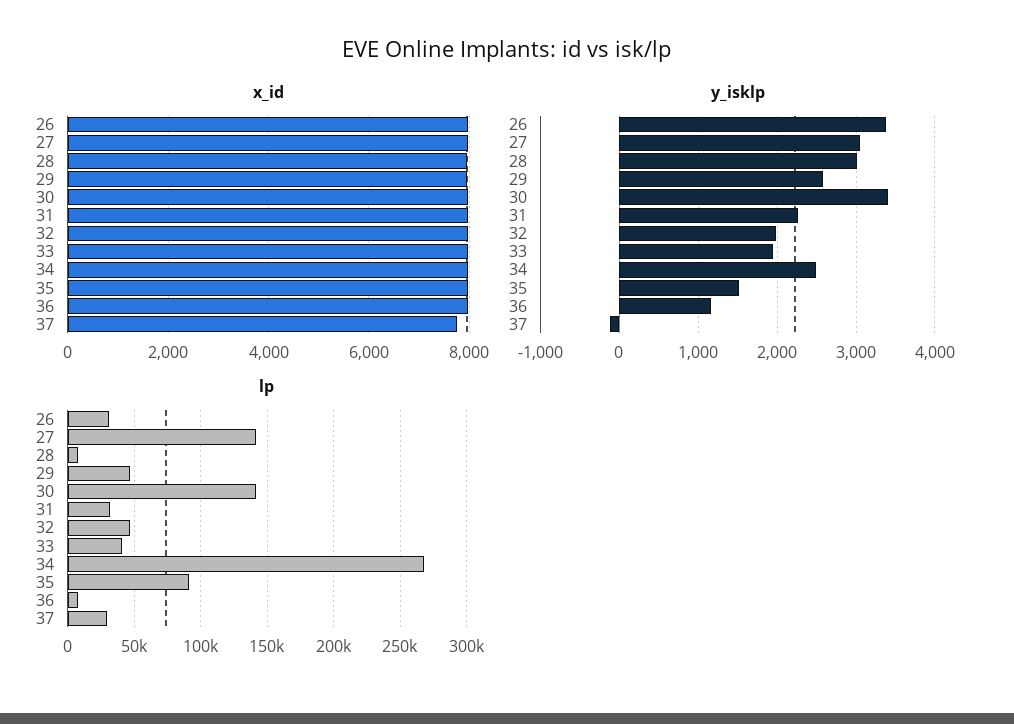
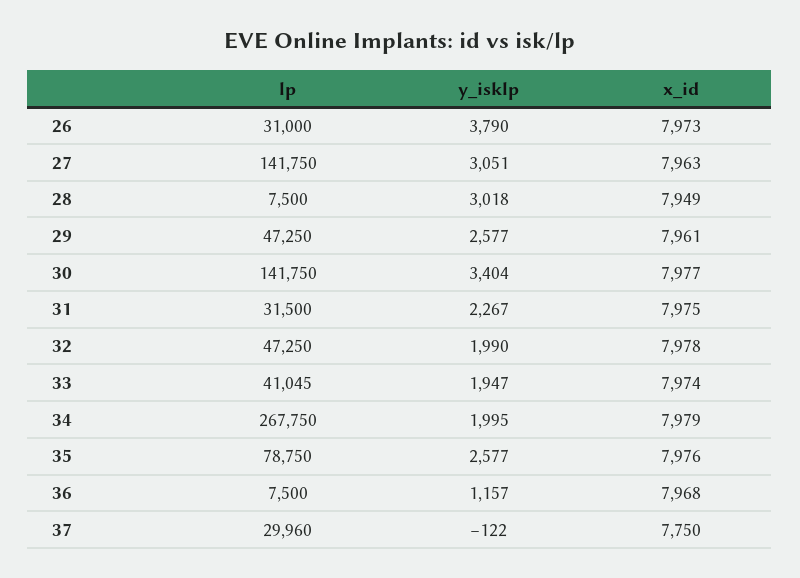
y_isklp, 26: 3400 -> 3790
y_isklp, 34: 2500 -> 1995
y_isklp, 35: 1500 -> 2577
lp, 35: 90000 -> 78750

